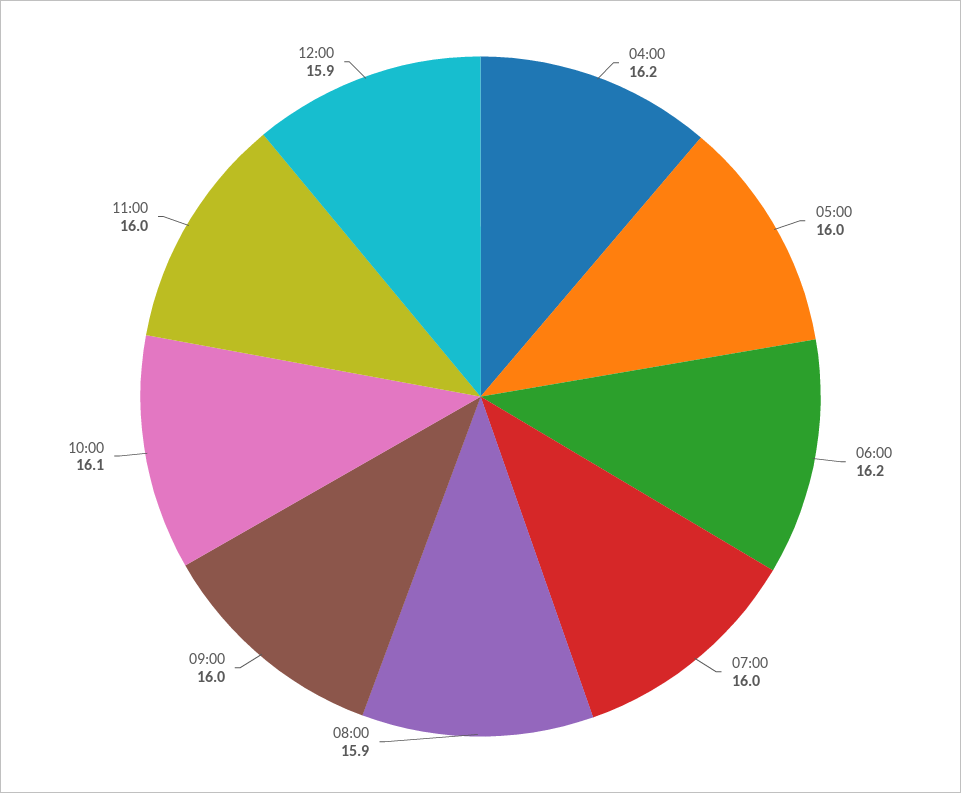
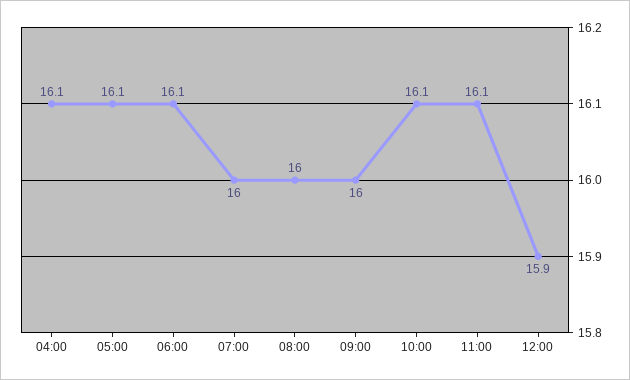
04:00: 16.2 -> 16.1
05:00: 16 -> 16.1
06:00: 16.2 -> 16.1
08:00: 15.9 -> 16
11:00: 16 -> 16.1

